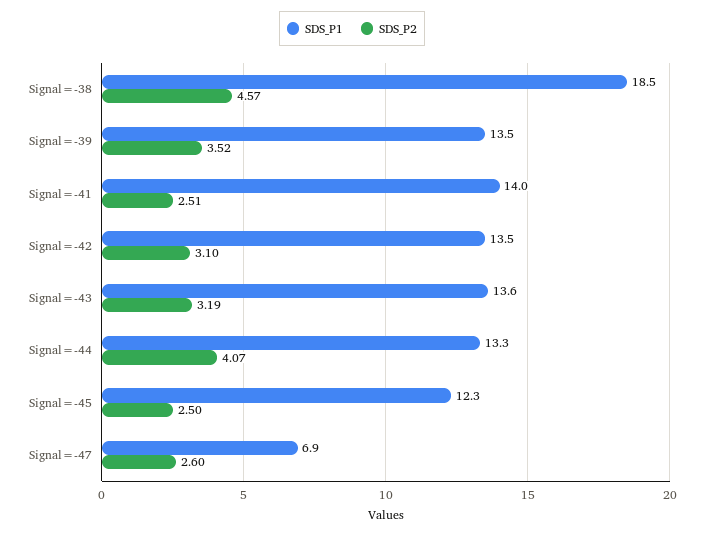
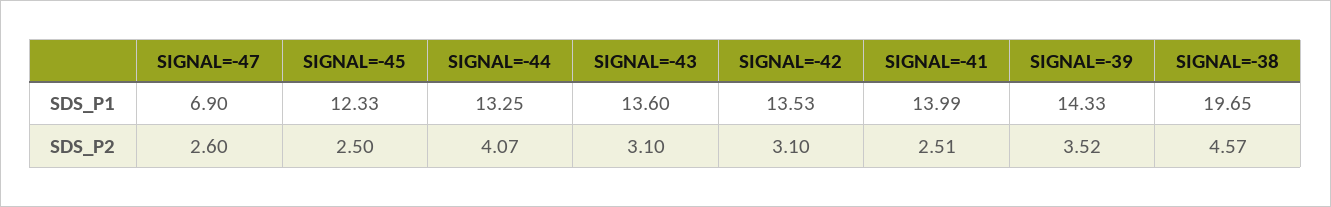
SDS_P1, Signal=-38: 18.5 -> 19.65
SDS_P1, Signal=-39: 13.5 -> 14.33
SDS_P2, Signal=-43: 3.19 -> 3.1

